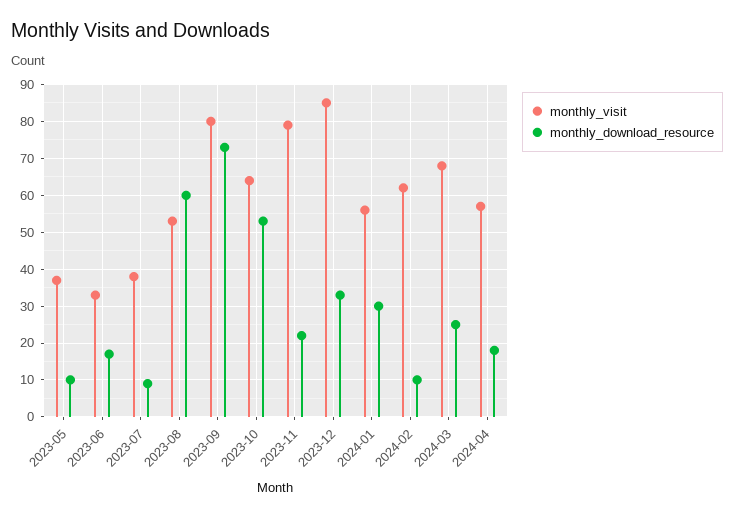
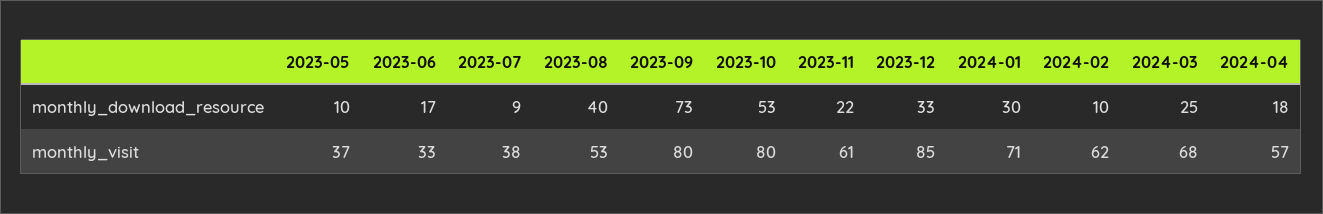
monthly_download_resource, 2023-08: 60 -> 40
monthly_visit, 2023-10: 65 -> 80
monthly_visit, 2023-11: 80 -> 61
monthly_visit, 2024-01: 55 -> 71

